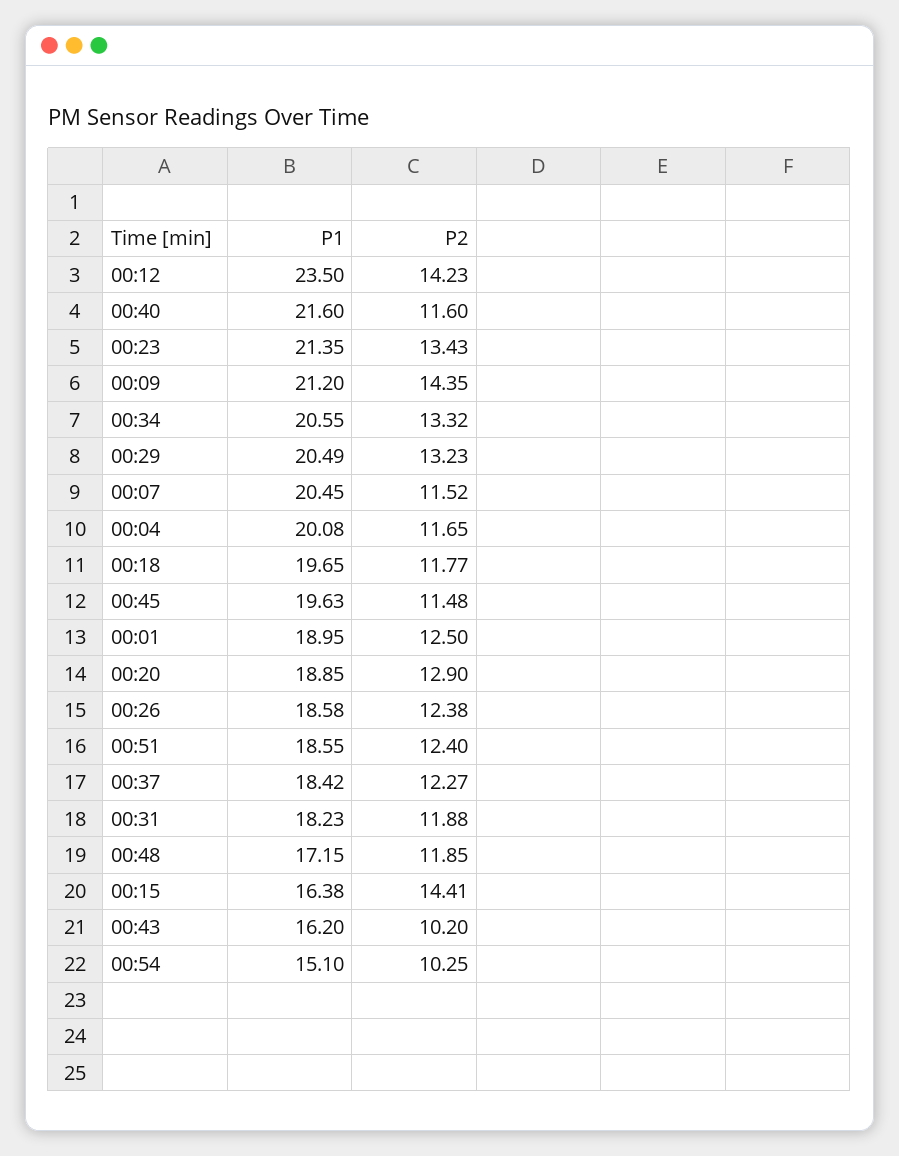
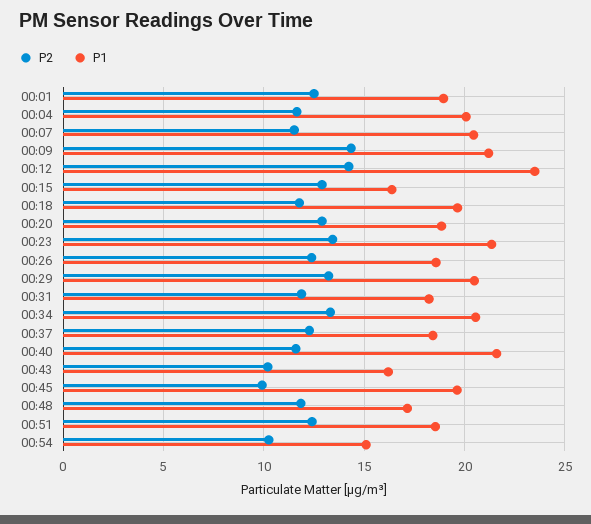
P2, 00:45: 11.48 -> 10
P2, 00:15: 14.41 -> 13

